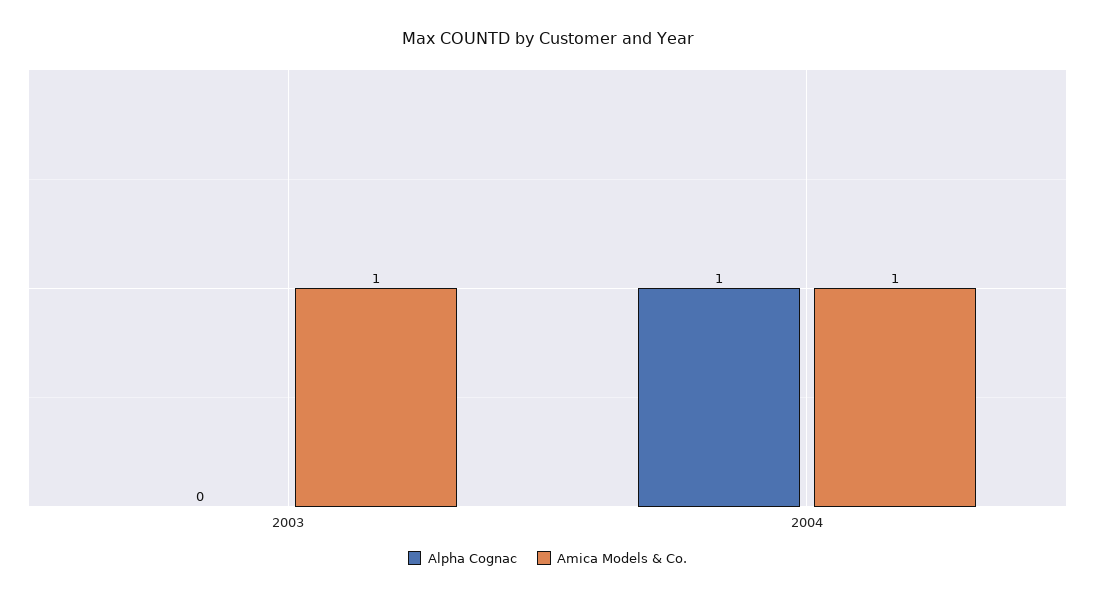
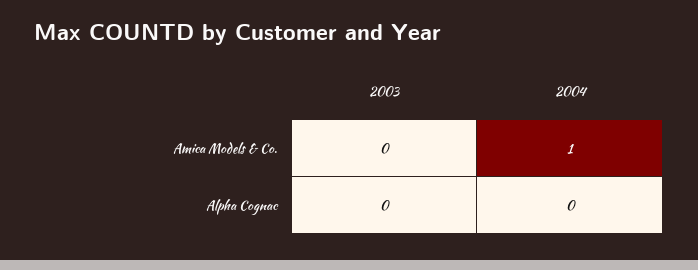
Amica Models & Co., 2003: 1 -> 0
Alpha Cognac, 2004: 1 -> 0

